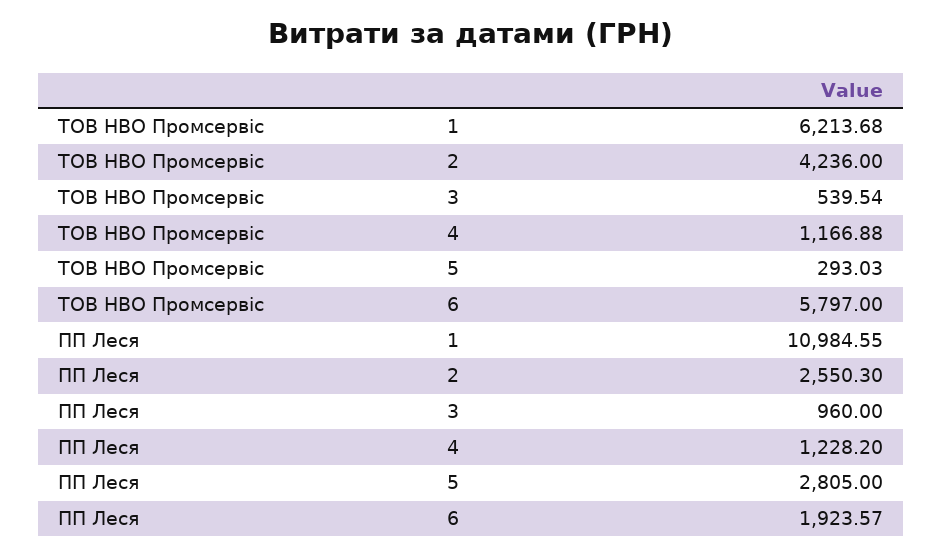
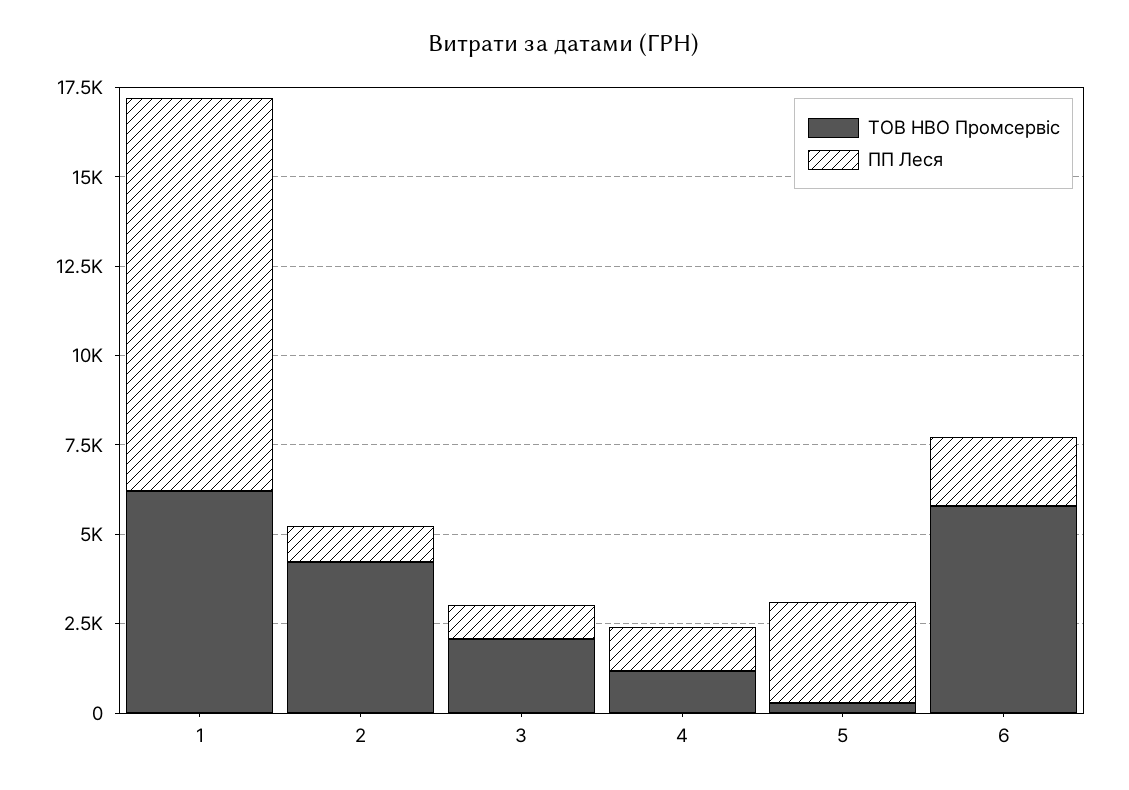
ТОВ НВО Промсервіс, 3: 539.54 -> 2000
ПП Леся, 2: 2550.3 -> 1000

